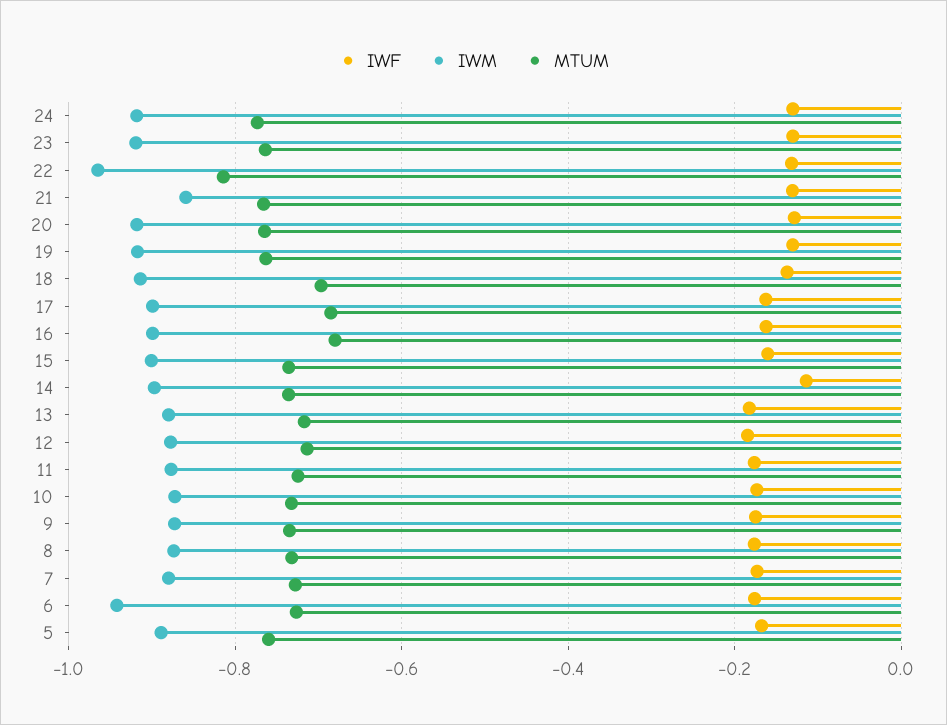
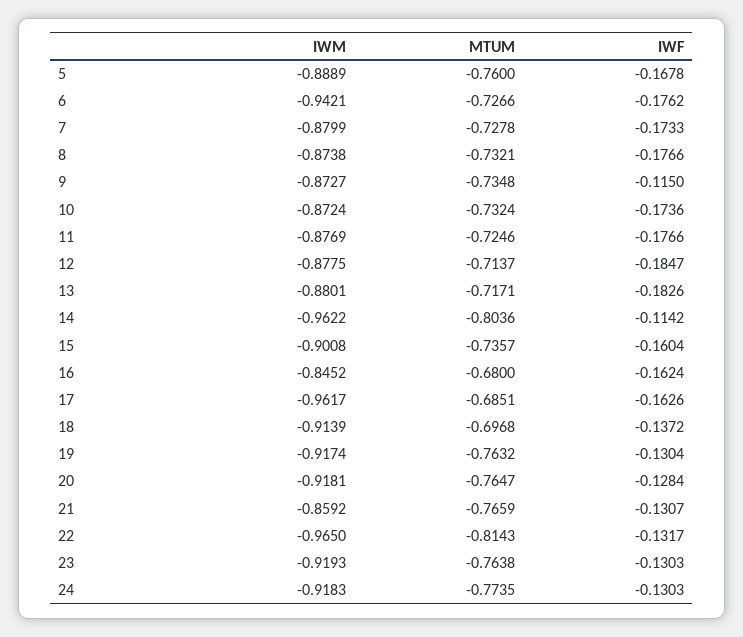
IWM, 17: -0.9 -> -0.9617
IWM, 16: -0.9 -> -0.8452
IWM, 14: -0.9 -> -0.9622
MTUM, 14: -0.74 -> -0.8036
IWF, 9: -0.18 -> -0.115

